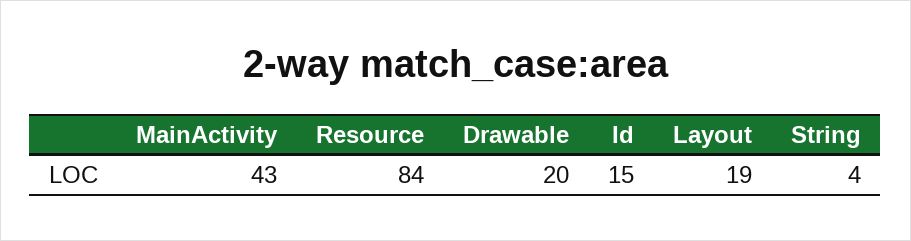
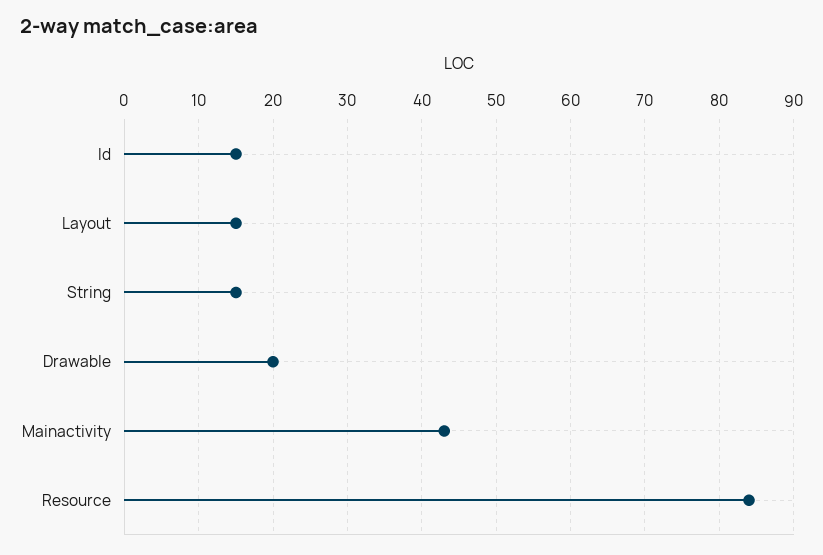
Layout: 19 -> 15
String: 4 -> 15

